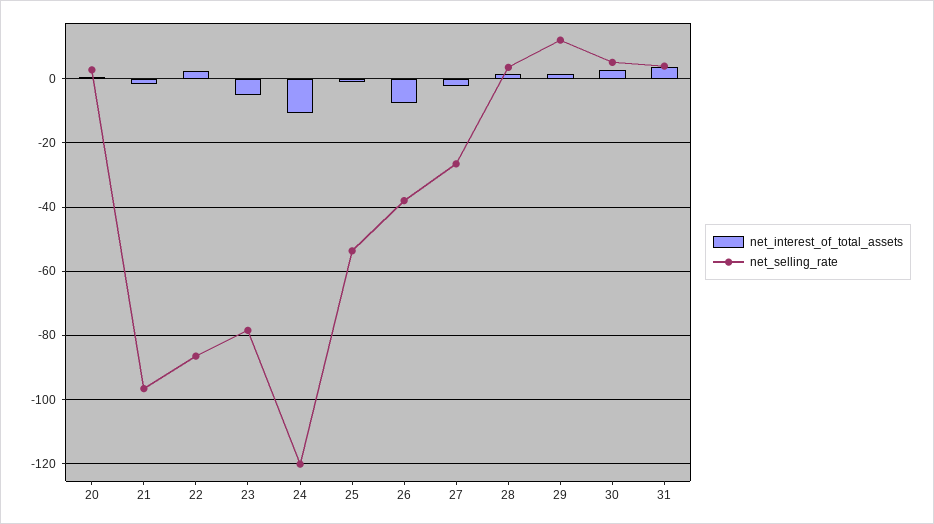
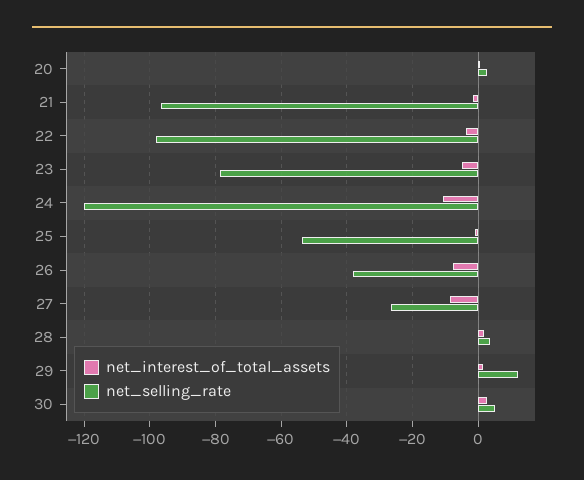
net_interest_of_total_assets, 22: 2 -> -4
net_selling_rate, 22: -86 -> -98
net_interest_of_total_assets, 27: -2 -> -8
net_interest_of_total_assets, 31: 4 -> none
net_selling_rate, 31: 4 -> none

